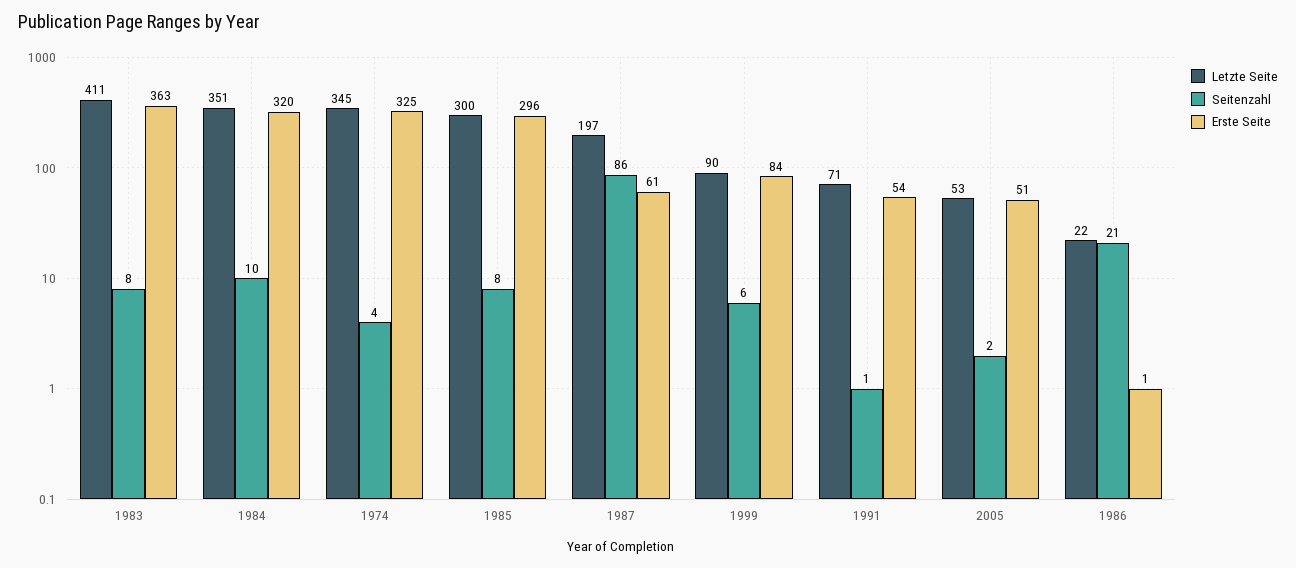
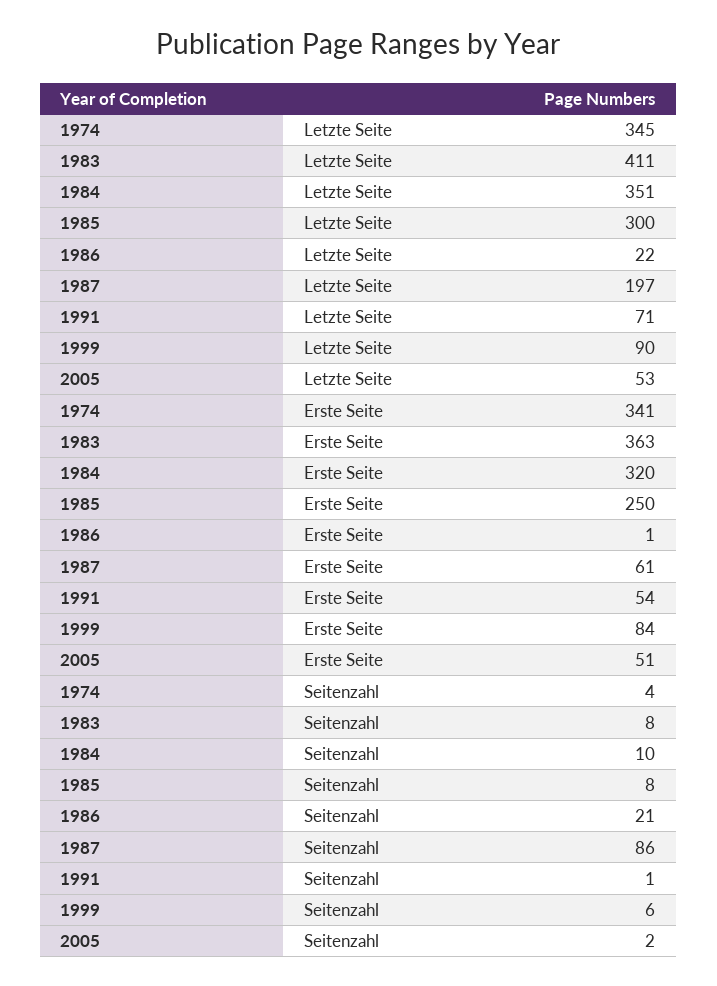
Erste Seite, 1974: 325 -> 341
Erste Seite, 1985: 296 -> 250

